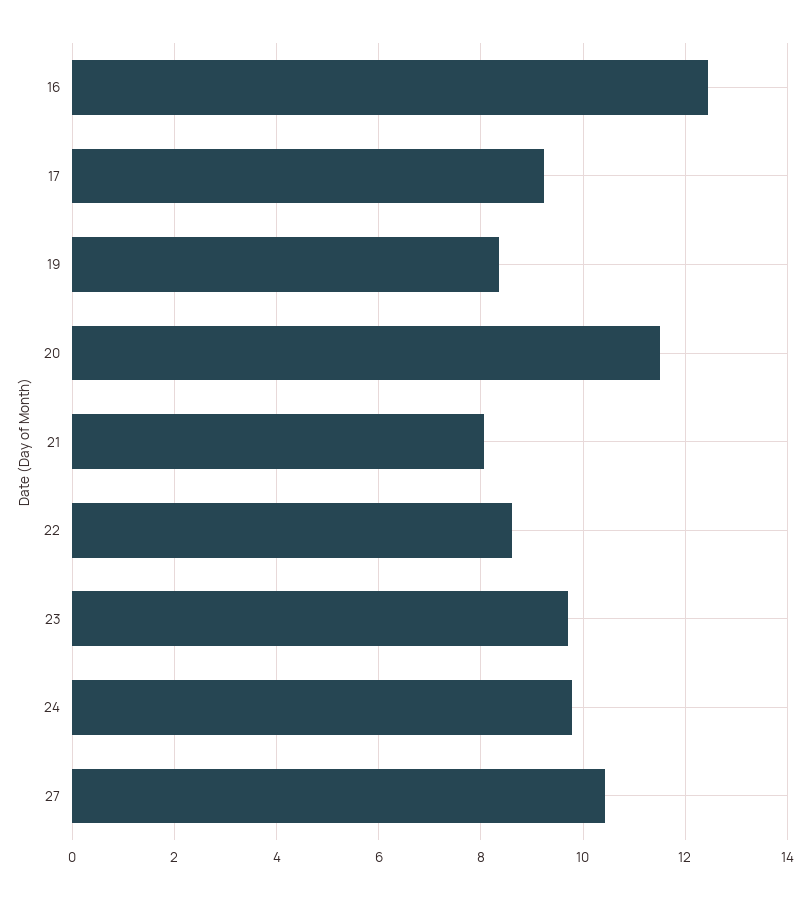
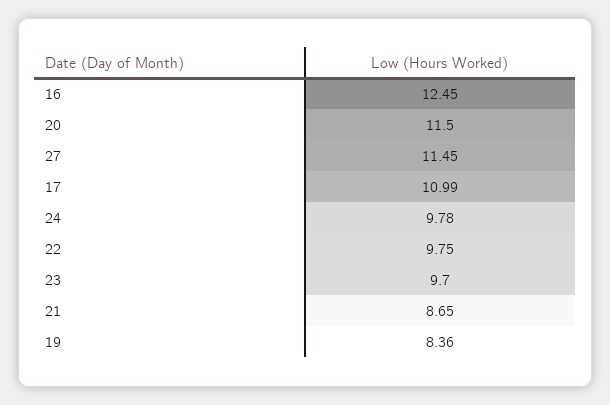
17: 9.2 -> 10.99
21: 8 -> 8.65
22: 8.6 -> 9.75
27: 10.4 -> 11.45

